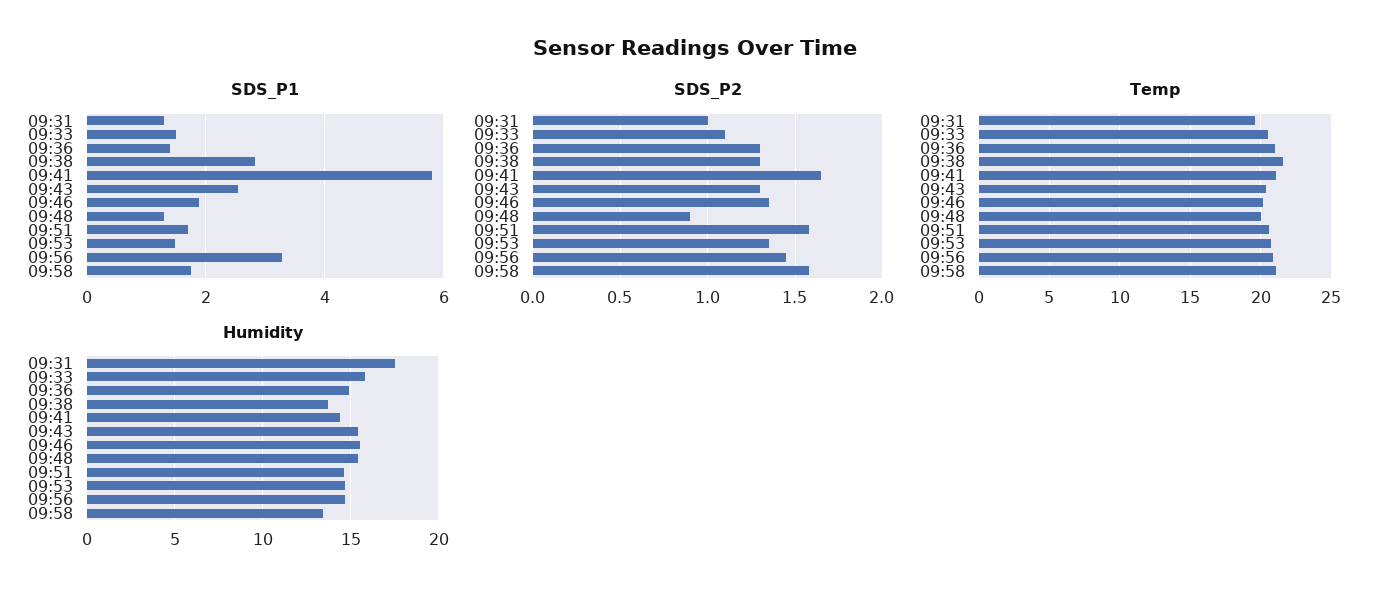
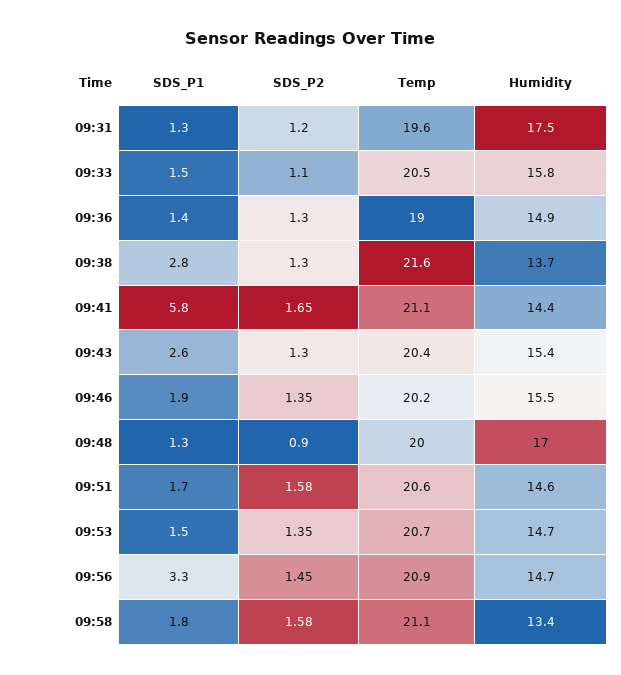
SDS_P2, 09:31: 1 -> 1.2
Temp, 09:36: 21 -> 19
Humidity, 09:48: 15.5 -> 17

